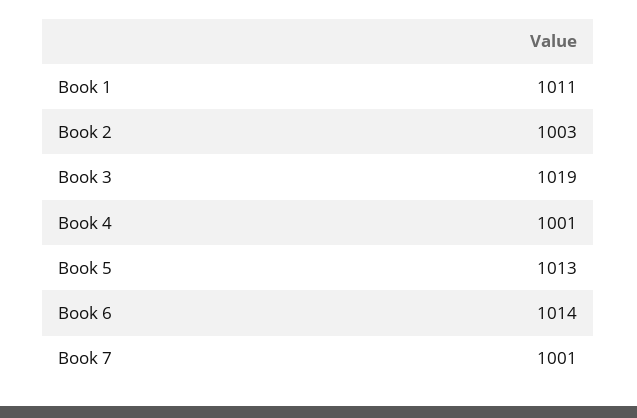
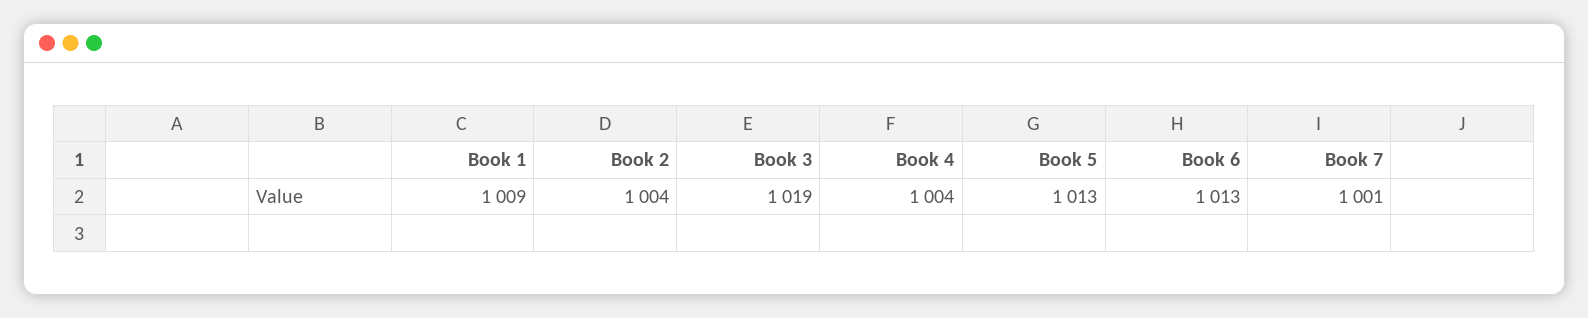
Book 1: 1011 -> 1009
Book 2: 1003 -> 1004
Book 4: 1001 -> 1004
Book 6: 1014 -> 1013

